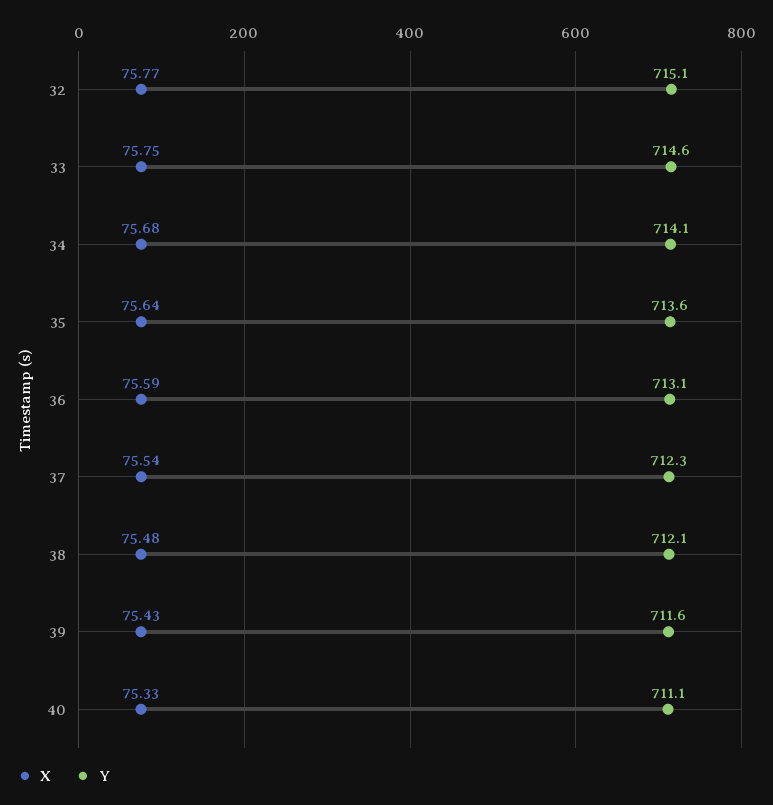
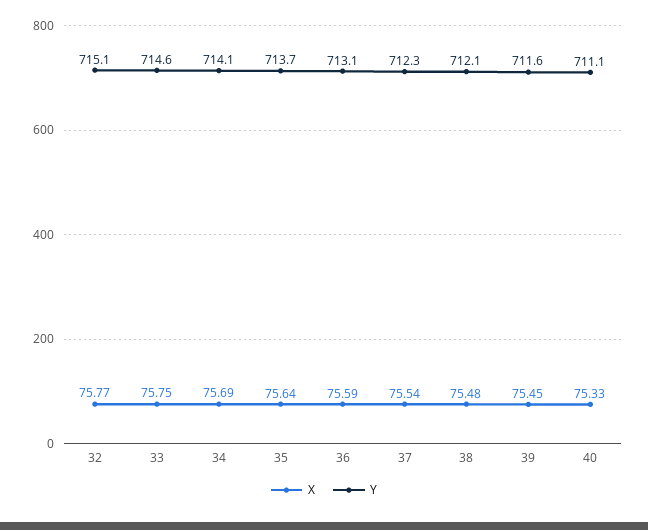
X, 34: 75.68 -> 75.69
Y, 35: 713.6 -> 713.7
X, 39: 75.43 -> 75.45

